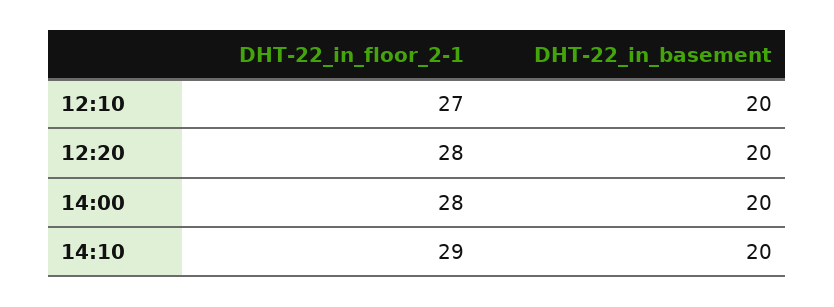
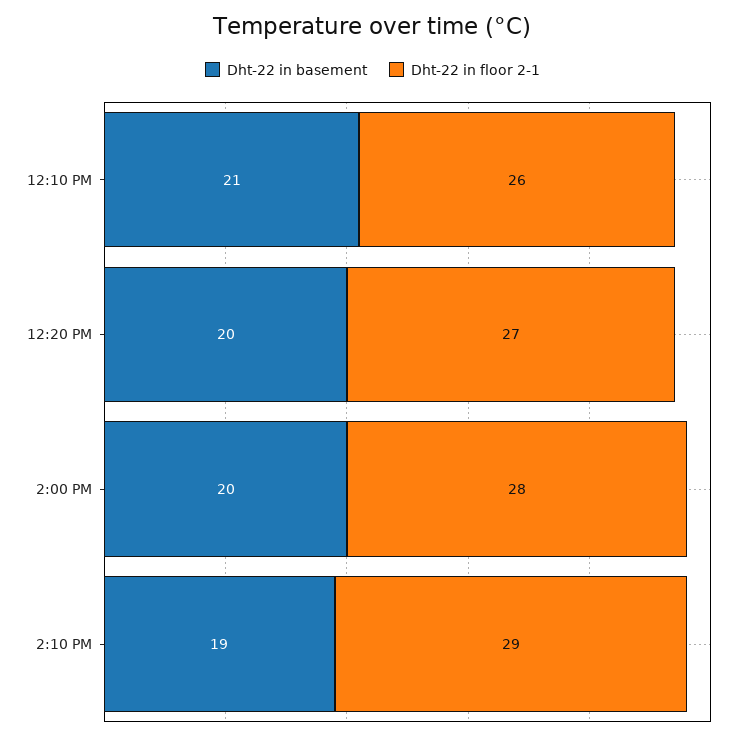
DHT-22_in_floor_2-1, 12:10: 27 -> 26
DHT-22_in_basement, 12:10: 20 -> 21
DHT-22_in_floor_2-1, 12:20: 28 -> 27
DHT-22_in_basement, 14:10: 20 -> 19

